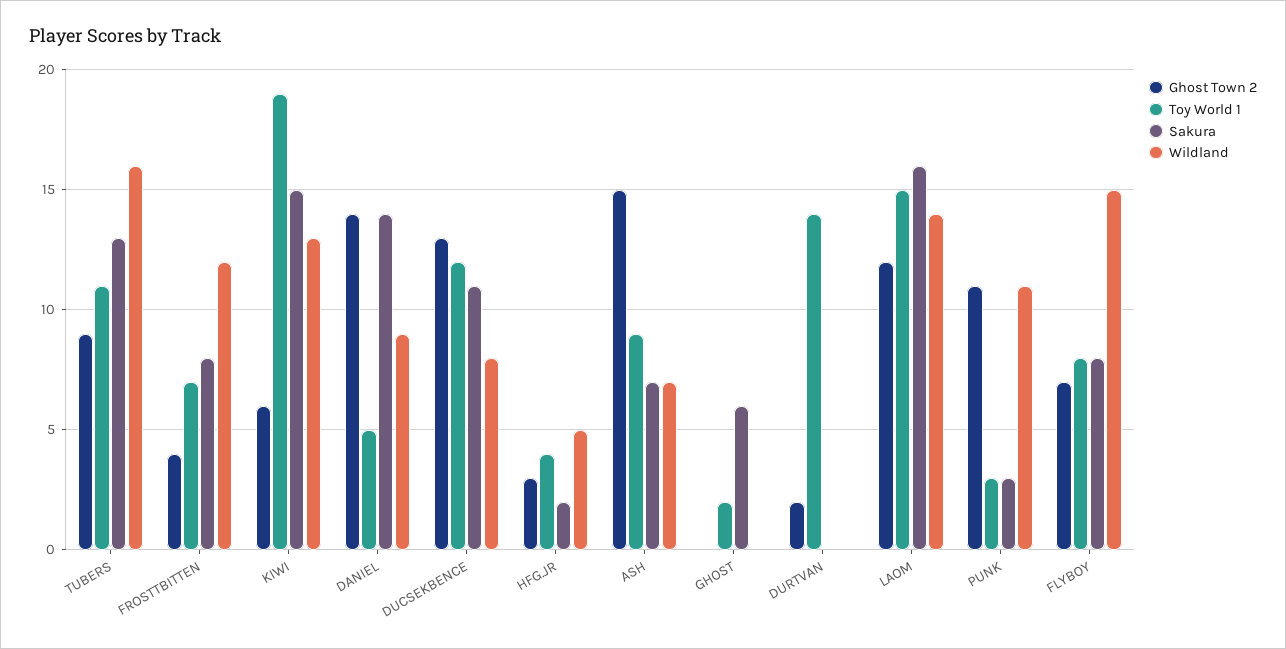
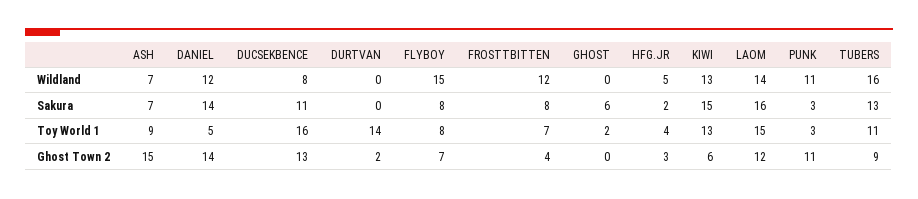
Toy World 1, KIWI: 19 -> 13
Wildland, DANIEL: 9 -> 12
Toy World 1, DUCSEKBENCE: 12 -> 16

